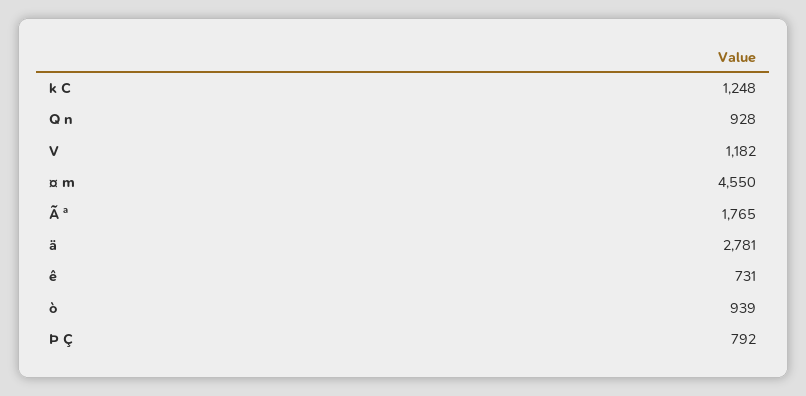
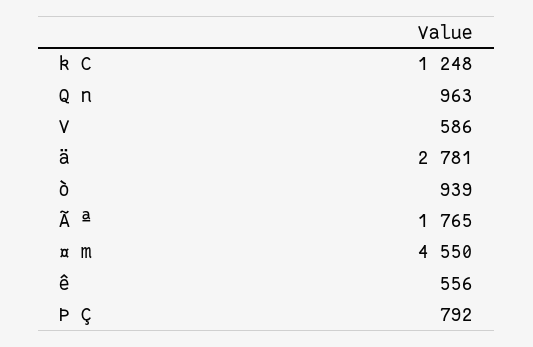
Q n: 928 -> 963
V: 1182 -> 586
ê: 731 -> 556

